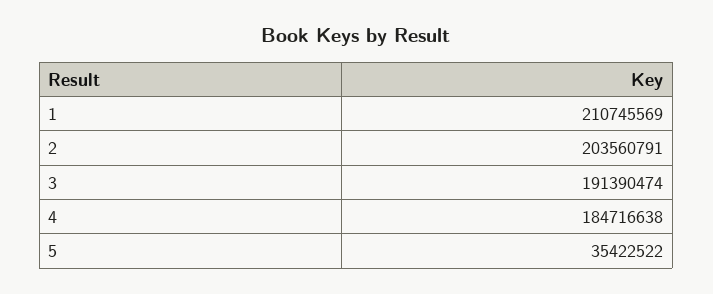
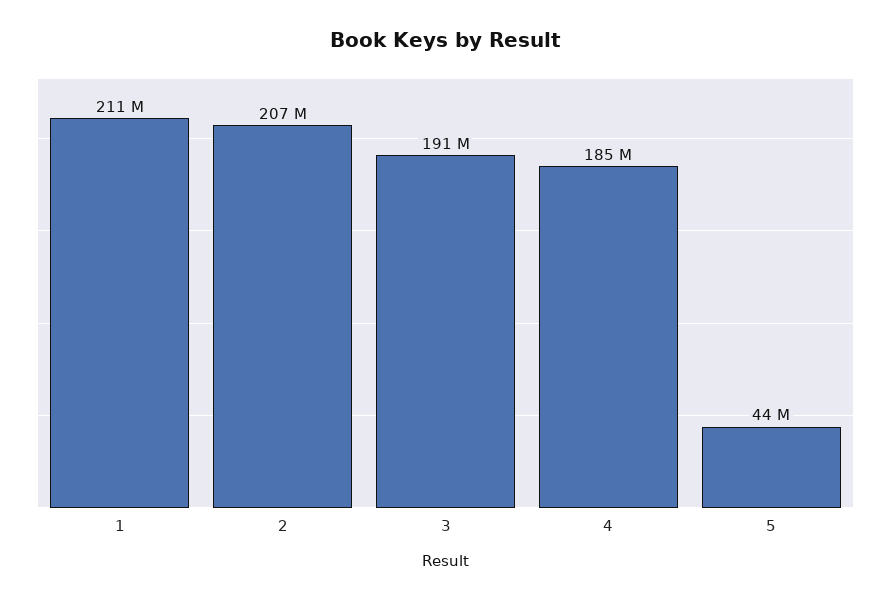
2: 203560791 -> 207000000
5: 35422522 -> 44000000

